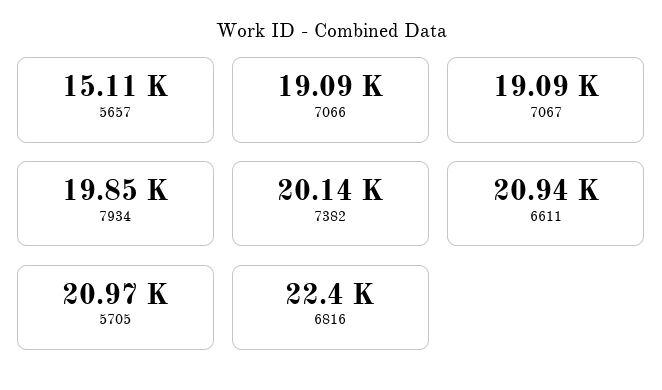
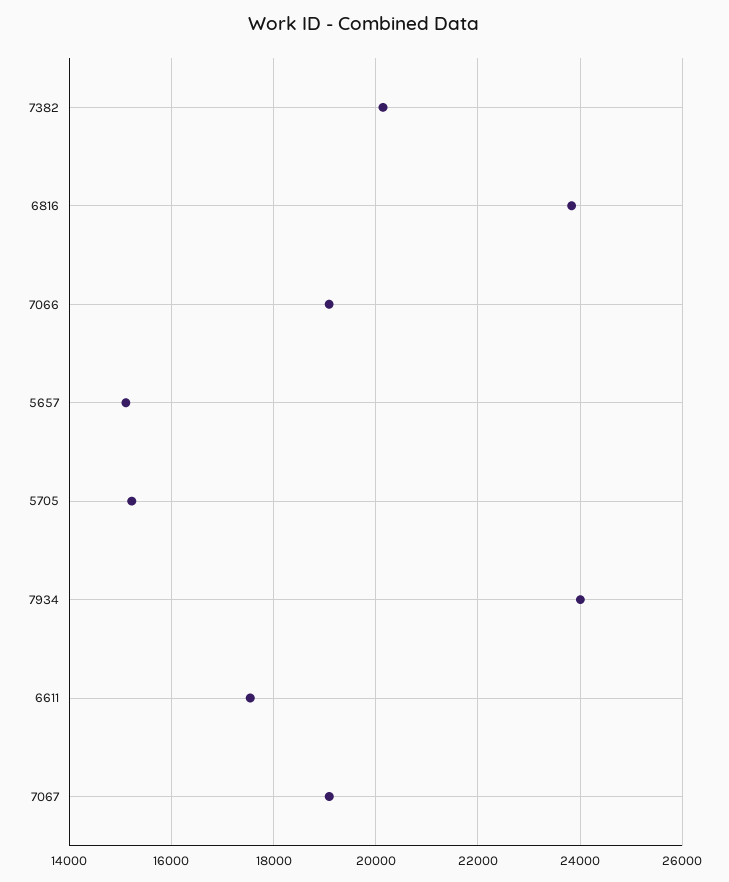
7934: 19850 -> 24000
6611: 20940 -> 17600
5705: 20970 -> 15200
6816: 22400 -> 23800

